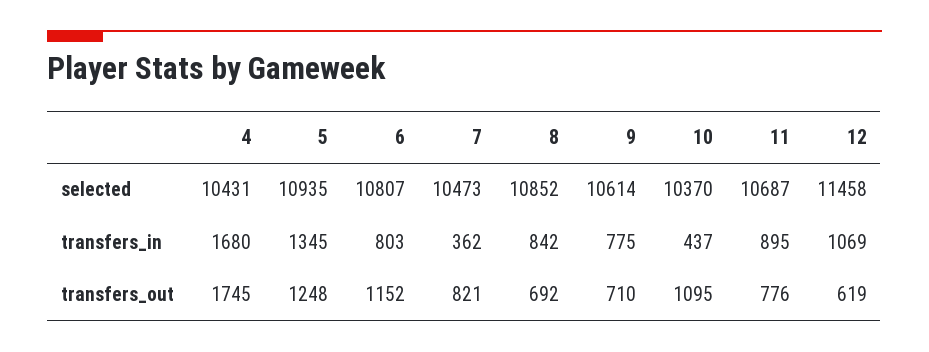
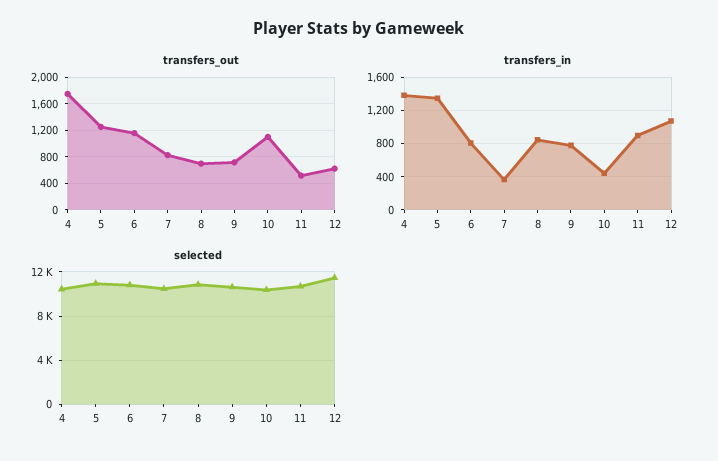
transfers_in, 4: 1680 -> 1400
transfers_out, 11: 776 -> 500

